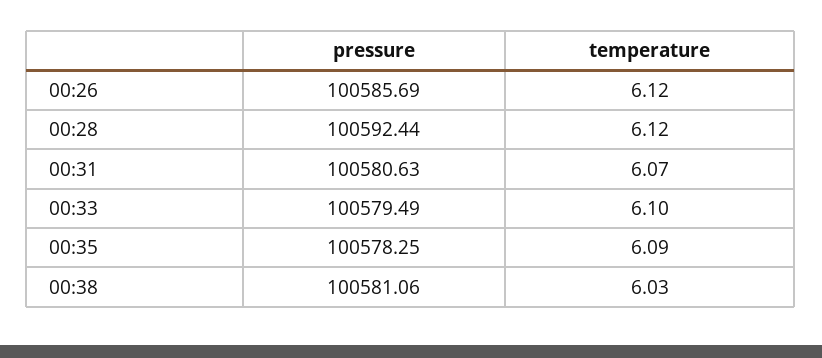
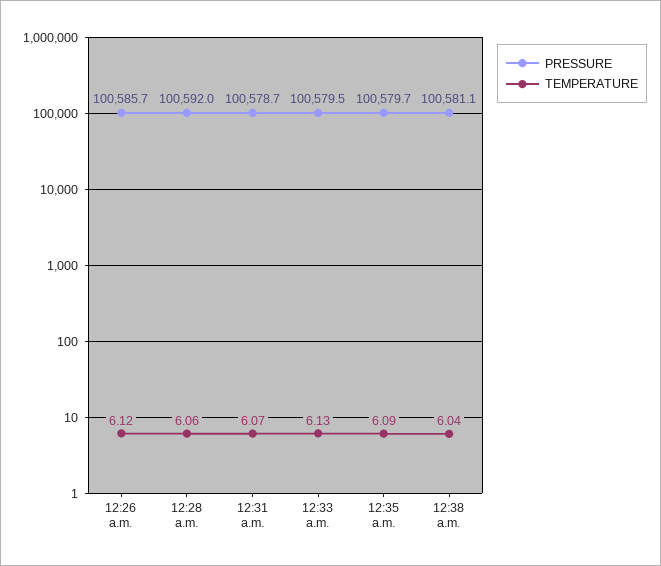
pressure, 00:28: 100592.44 -> 100592
temperature, 00:28: 6.12 -> 6.06
pressure, 00:31: 100580.63 -> 100578.7
temperature, 00:33: 6.1 -> 6.13
pressure, 00:35: 100578.25 -> 100579.7
temperature, 00:38: 6.03 -> 6.04

